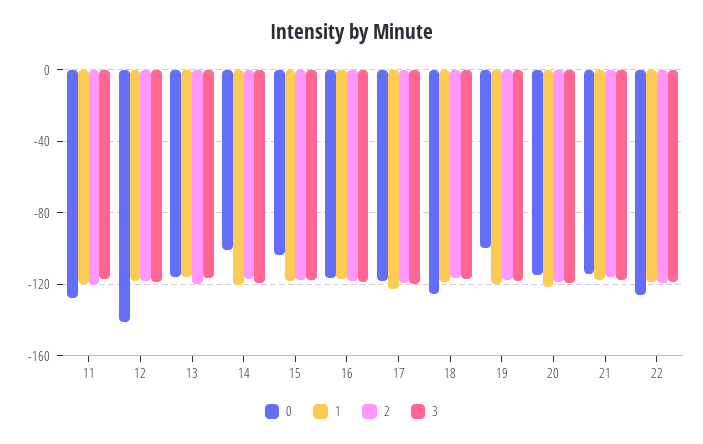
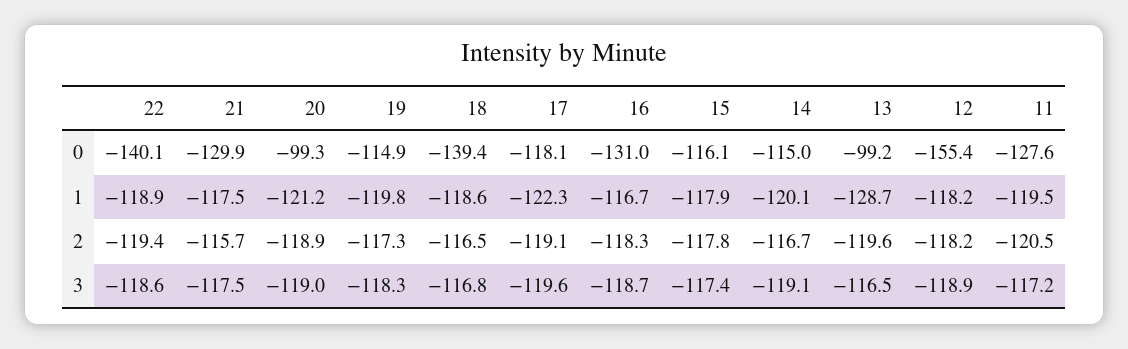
0, 12: -140 -> -155.4
0, 13: -115 -> -99.2
1, 13: -115 -> -128.7
0, 14: -100 -> -115
0, 15: -105 -> -116.1
0, 16: -115 -> -131
0, 18: -125 -> -139.4
0, 19: -100 -> -114.9
0, 20: -115 -> -99.3
0, 21: -115 -> -129.9
0, 22: -125 -> -140.1

